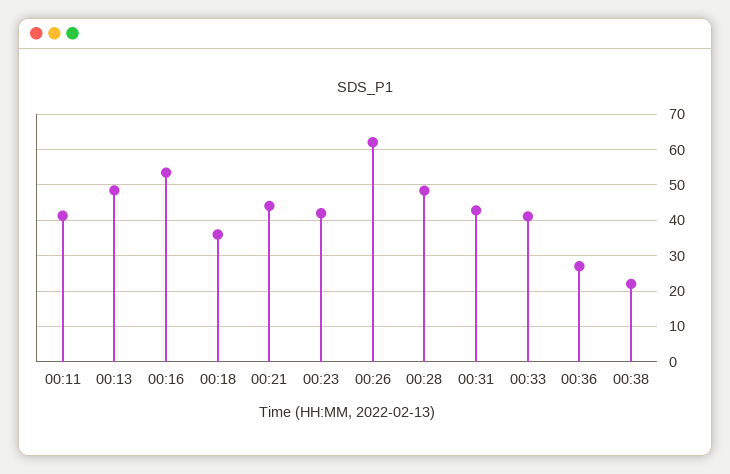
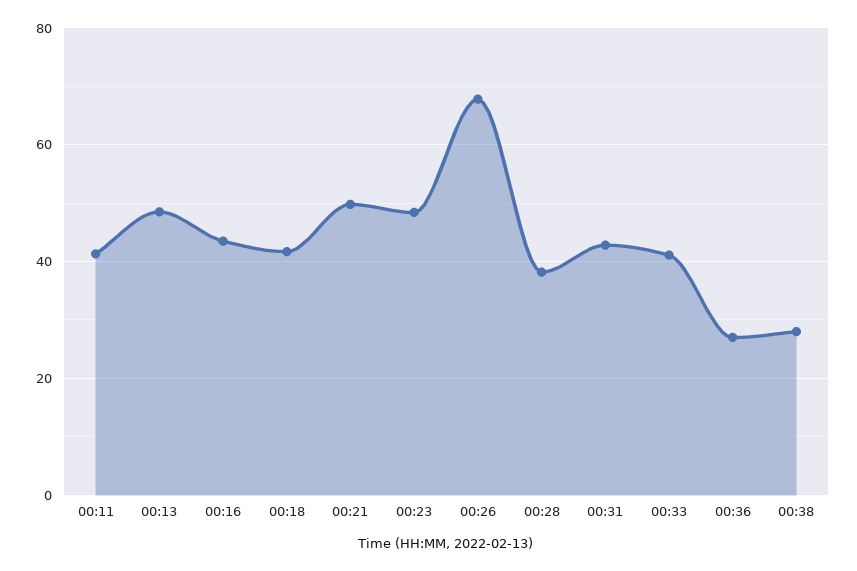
00:16: 54 -> 44
00:18: 36 -> 42
00:21: 44 -> 50
00:23: 42 -> 48
00:26: 62 -> 68
00:28: 48 -> 38
00:38: 22 -> 28

